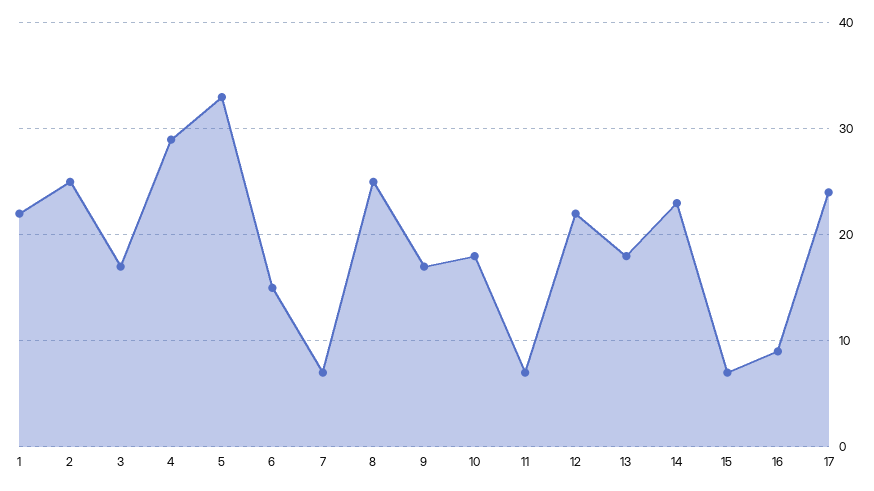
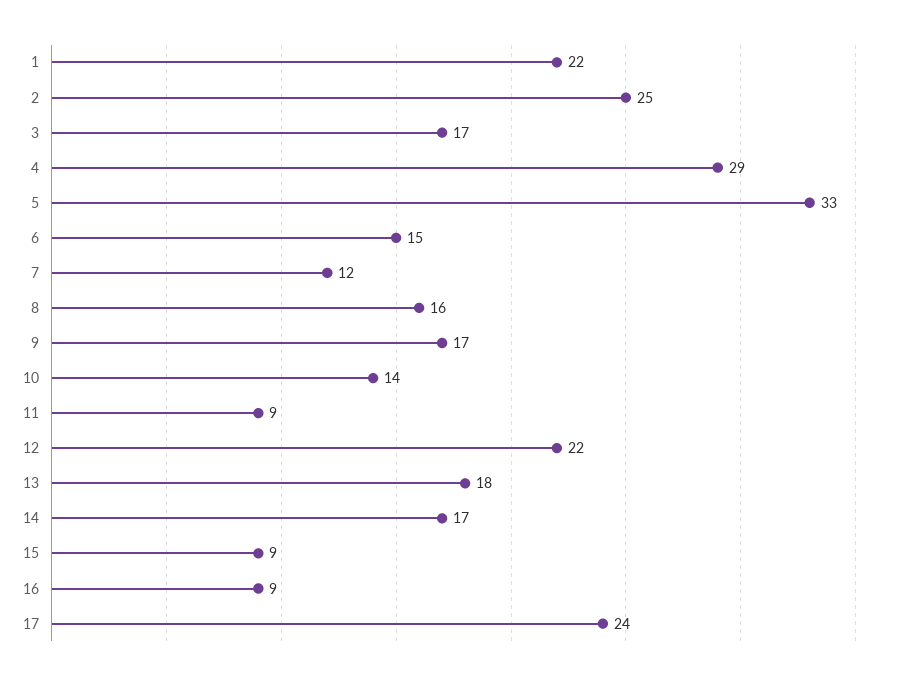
7: 7 -> 12
8: 25 -> 16
10: 18 -> 14
11: 7 -> 9
14: 23 -> 17
15: 7 -> 9

